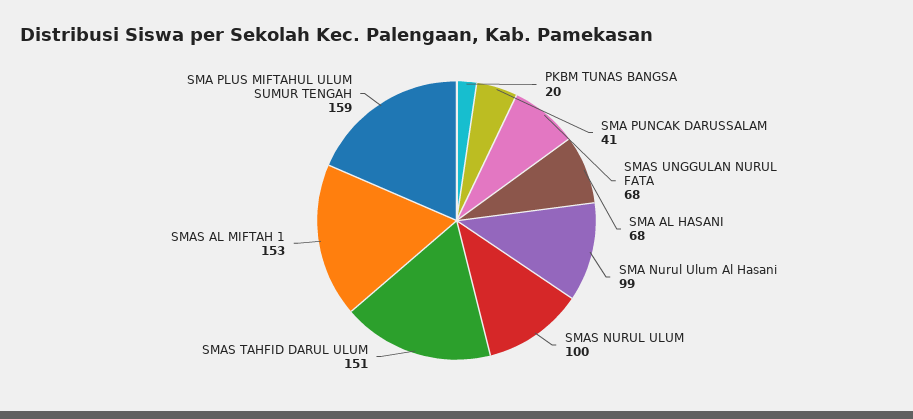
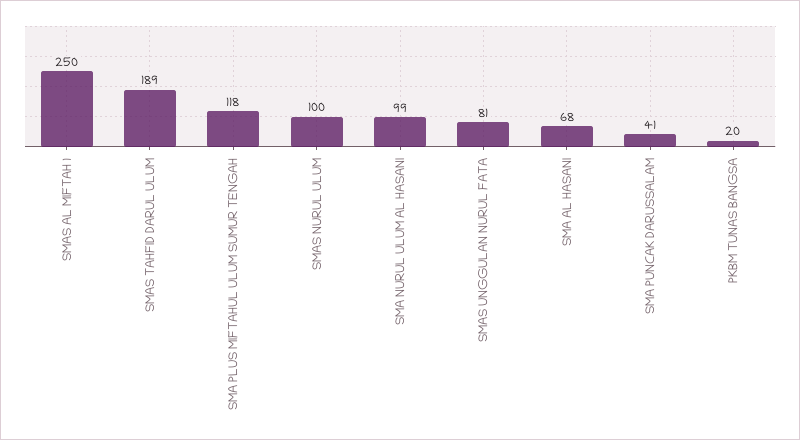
SMAS UNGGULAN NURUL FATA: 68 -> 81
SMAS TAHFID DARUL ULUM: 151 -> 189
SMAS AL MIFTAH 1: 153 -> 250
SMA PLUS MIFTAHUL ULUM SUMUR TENGAH: 159 -> 118

